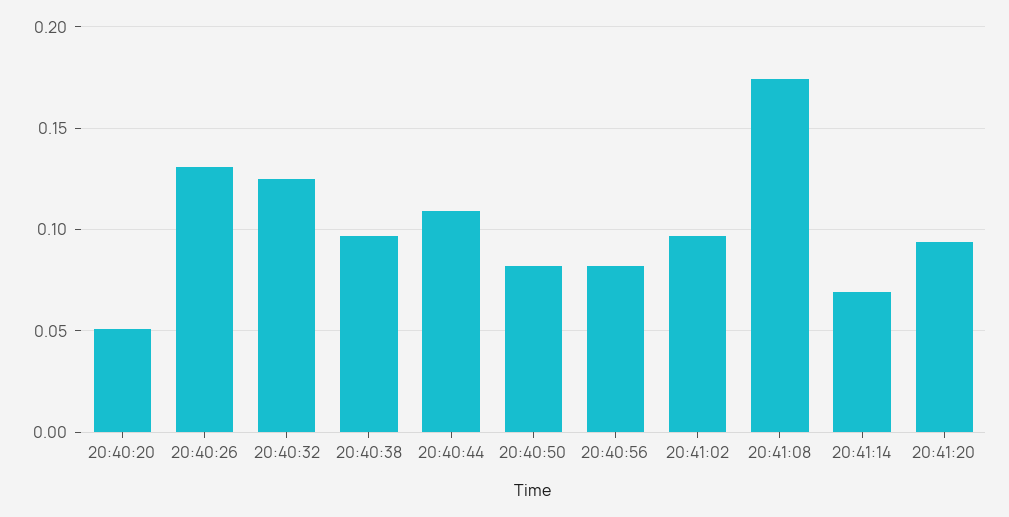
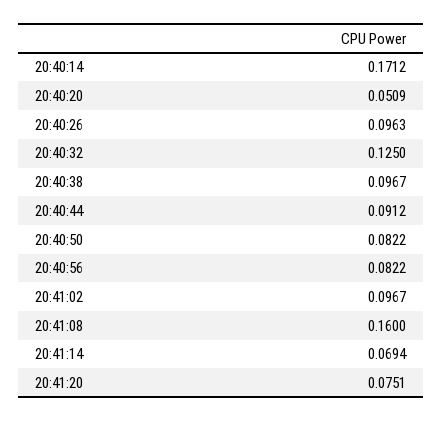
20:40:26: 0.13 -> 0.0963
20:40:44: 0.11 -> 0.0912
20:41:08: 0.175 -> 0.16
20:41:20: 0.095 -> 0.0751
20:40:14: none -> 0.1712

